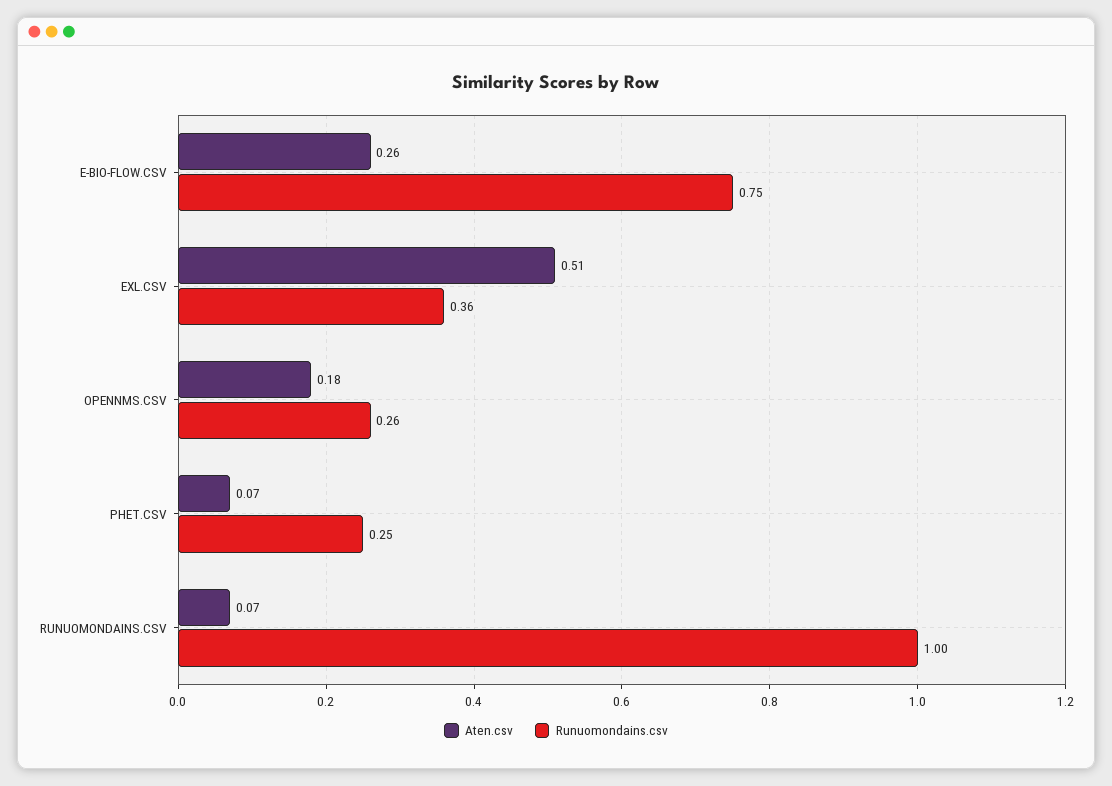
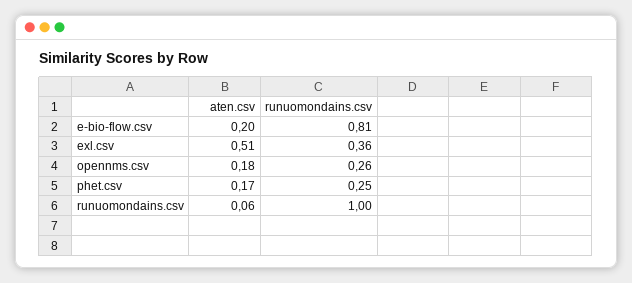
Aten.csv, E-BIO-FLOW.CSV: 0.26 -> 0.2
Runuomondains.csv, E-BIO-FLOW.CSV: 0.75 -> 0.81
Aten.csv, PHET.CSV: 0.07 -> 0.17
Aten.csv, RUNUOMONDAINS.CSV: 0.07 -> 0.06

